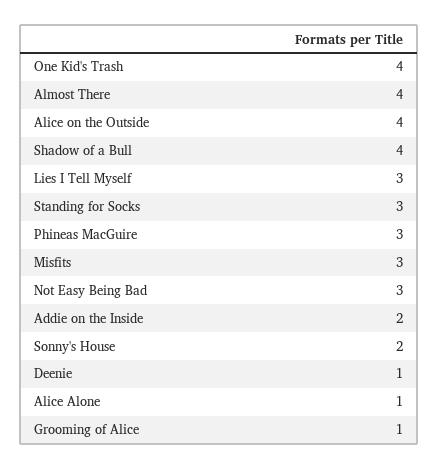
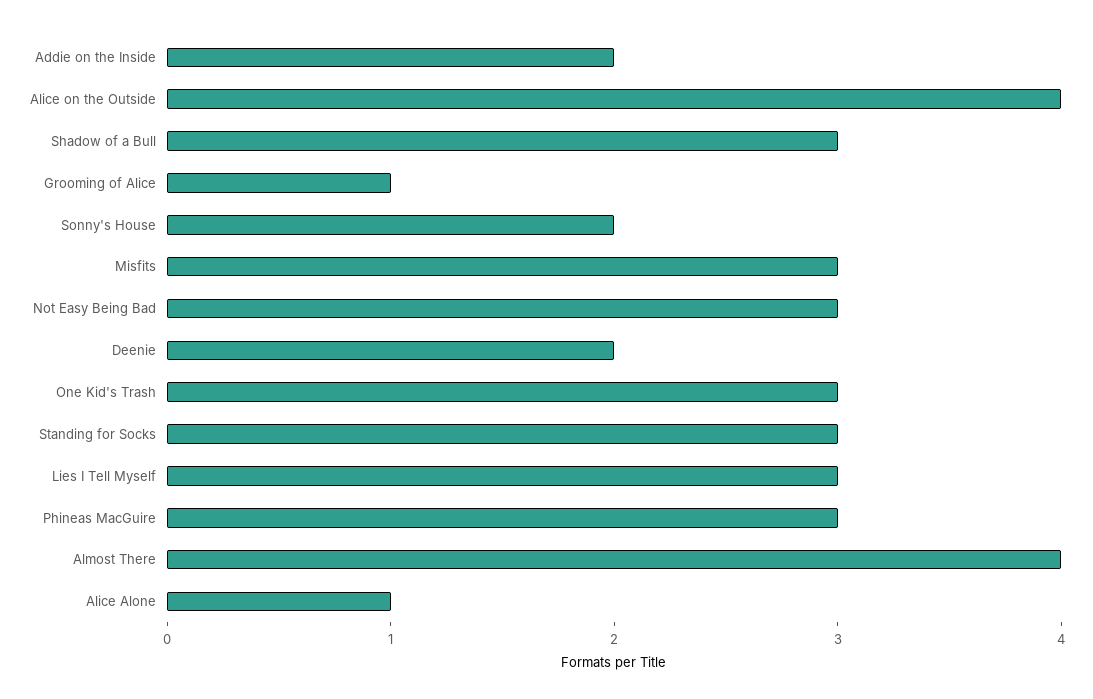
One Kid's Trash: 4 -> 3
Shadow of a Bull: 4 -> 3
Deenie: 1 -> 2

